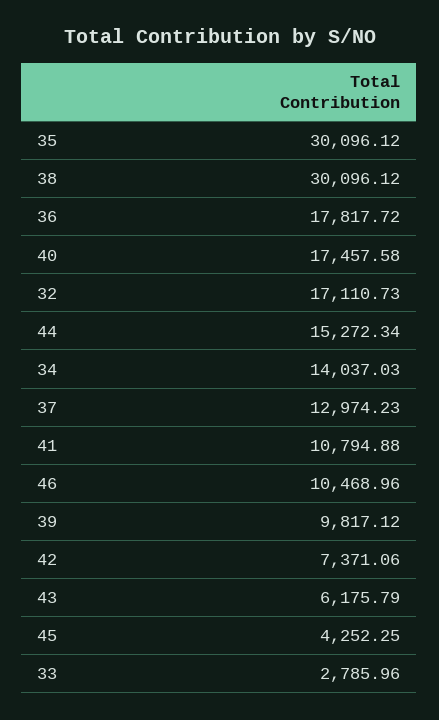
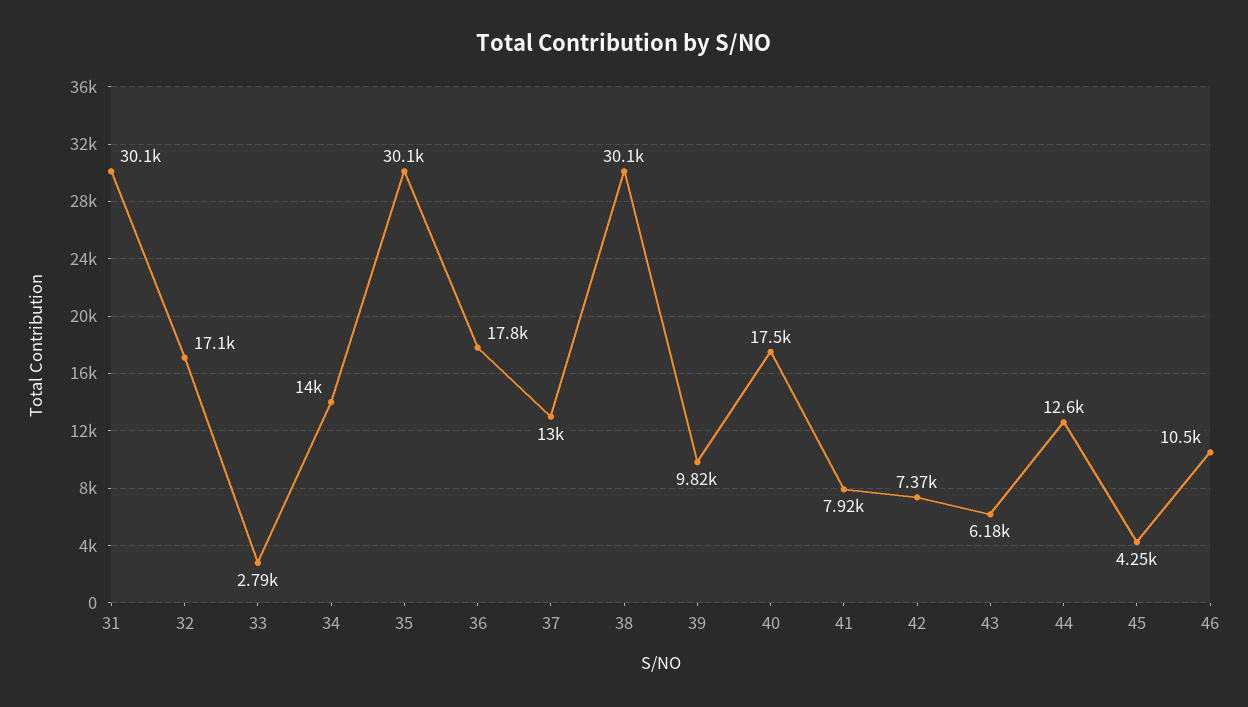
44: 15272.34 -> 12600
41: 10794.88 -> 7920
31: none -> 30100

